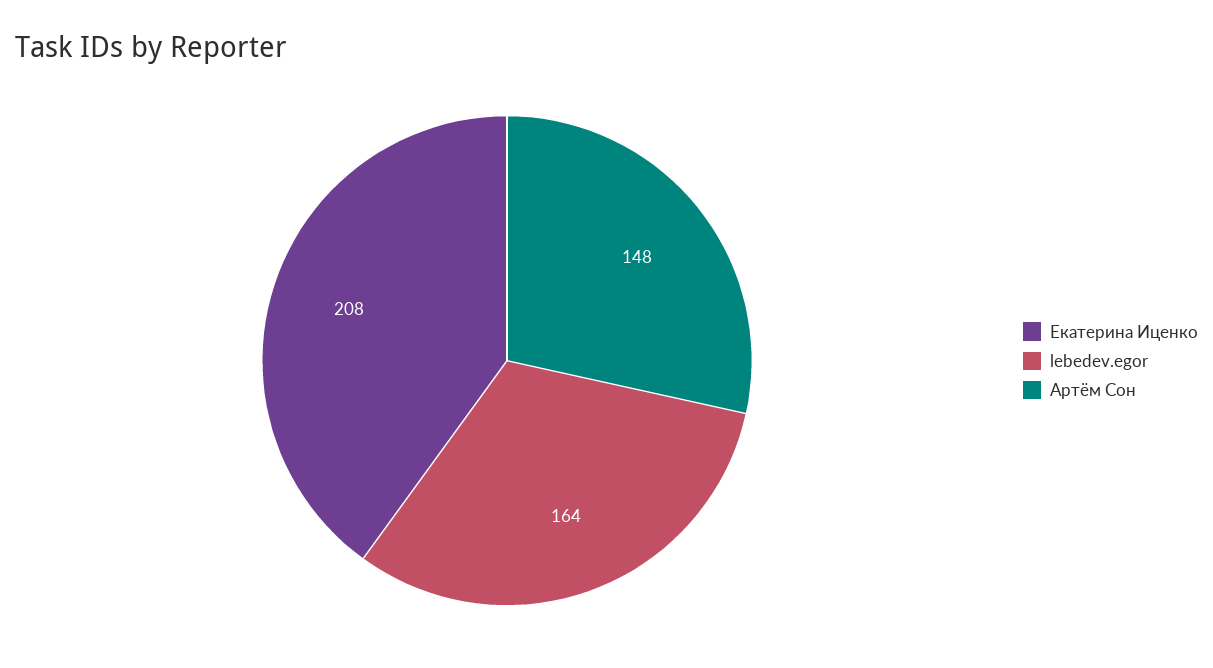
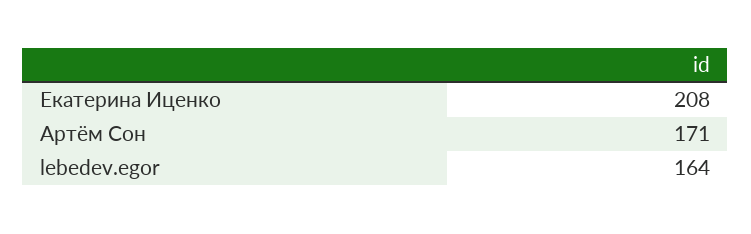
Артём Сон: 148 -> 171

